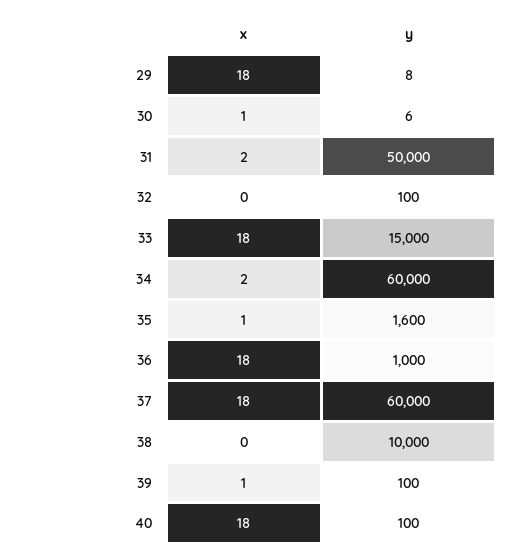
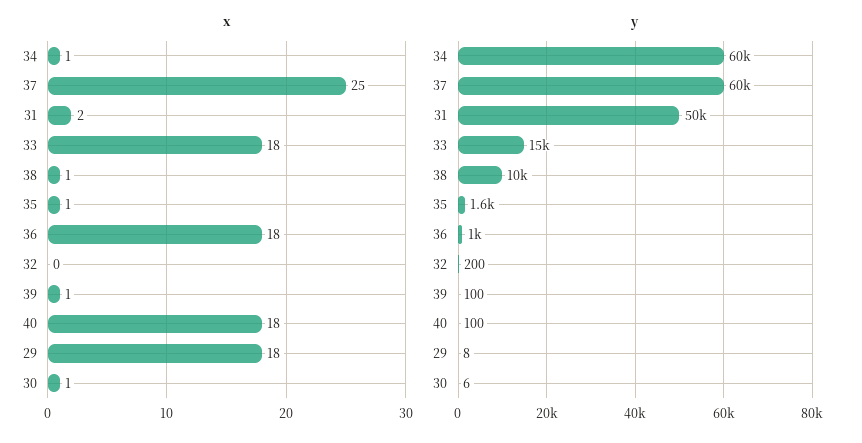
y, 32: 100 -> 200
x, 34: 2 -> 1
x, 37: 18 -> 25
x, 38: 0 -> 1

